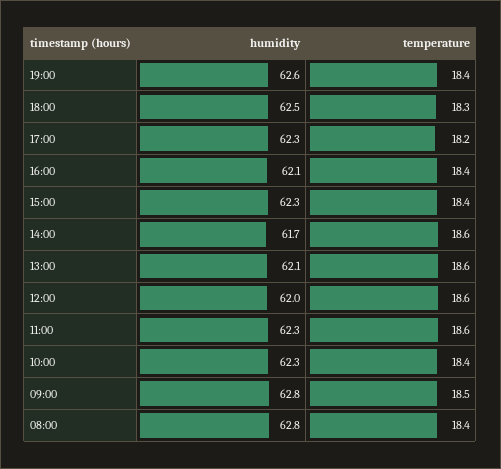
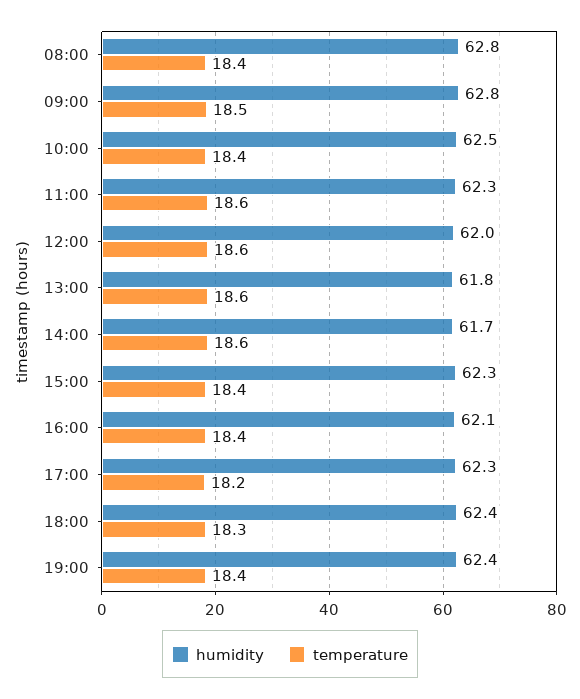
humidity, 19:00: 62.6 -> 62.4
humidity, 18:00: 62.5 -> 62.4
humidity, 13:00: 62.1 -> 61.8
humidity, 10:00: 62.3 -> 62.5

